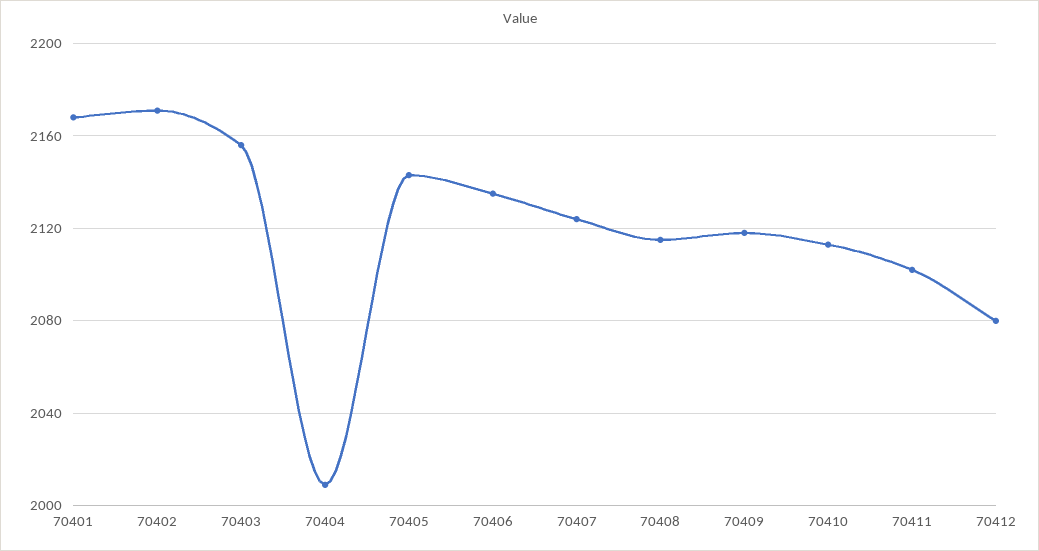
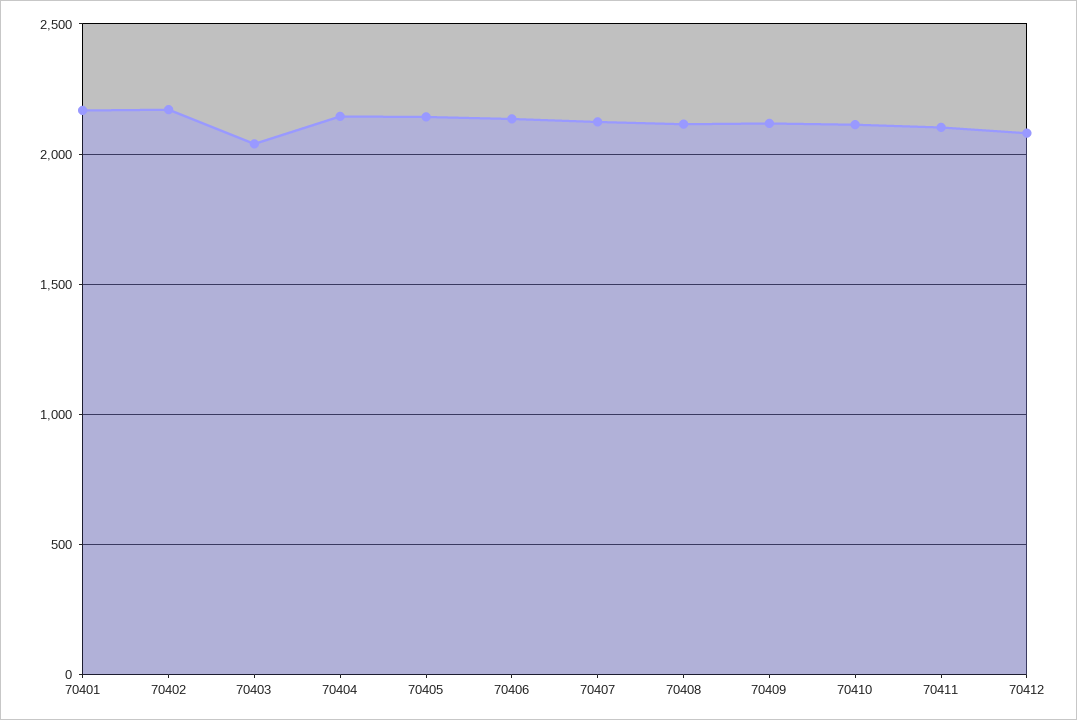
70403: 2155 -> 2050
70404: 2010 -> 2150

